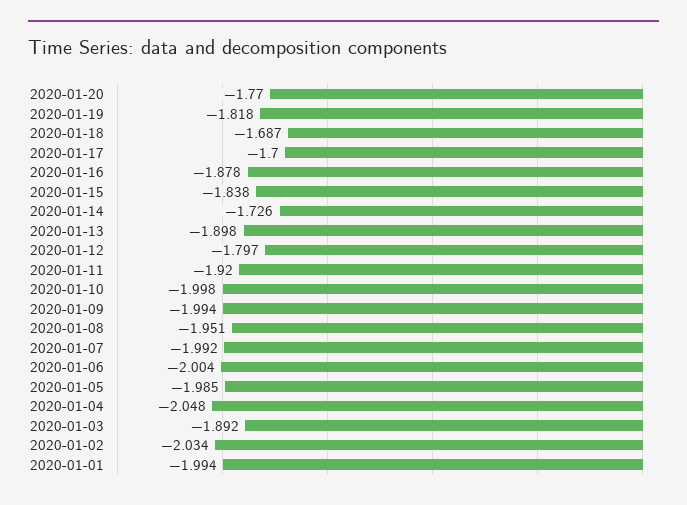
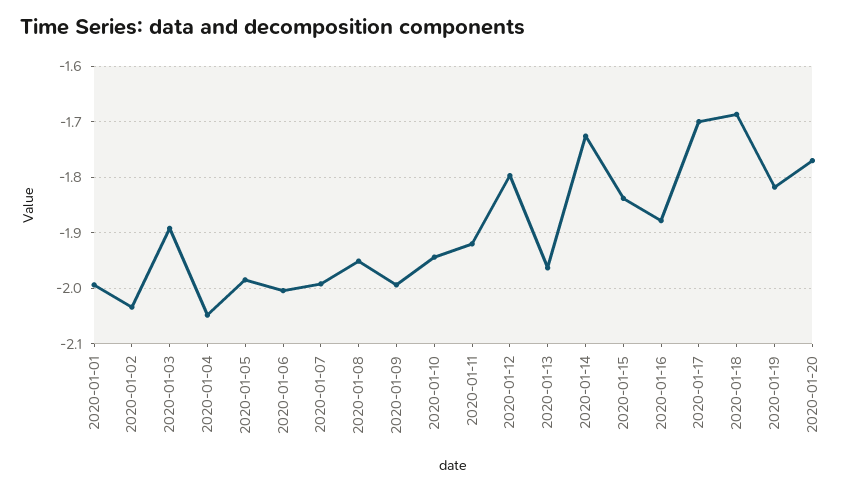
2020-01-13: -1.898 -> -1.96
2020-01-10: -1.998 -> -1.94

